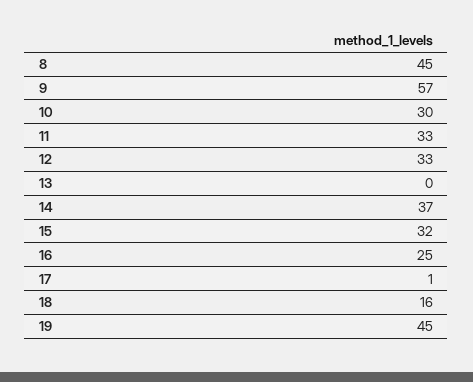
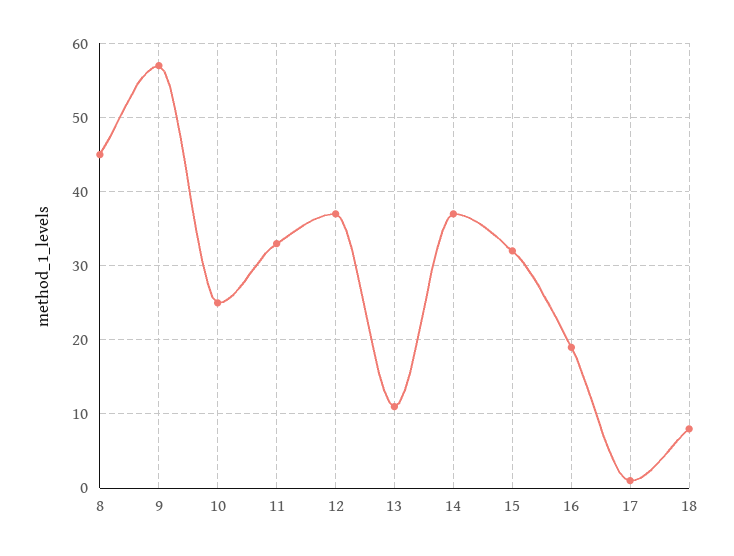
10: 30 -> 25
12: 33 -> 37
13: 0 -> 11
16: 25 -> 19
18: 16 -> 8
19: 45 -> none

